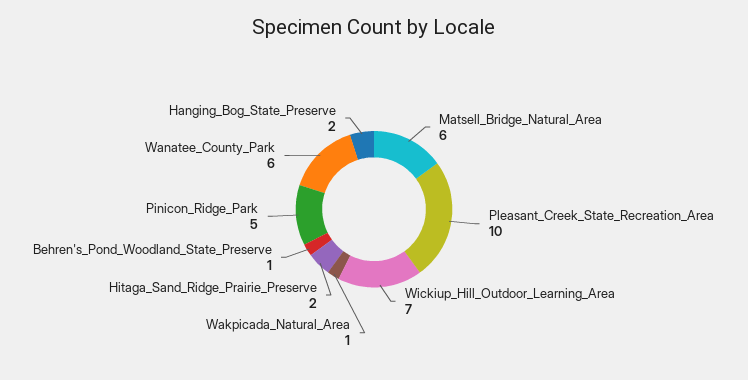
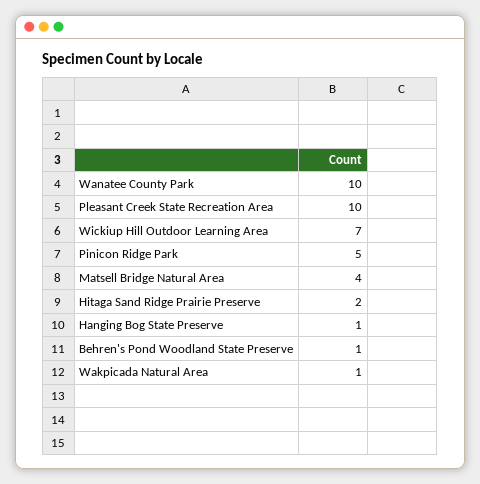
Matsell_Bridge_Natural_Area: 6 -> 4
Wanatee_County_Park: 6 -> 10
Hanging_Bog_State_Preserve: 2 -> 1

